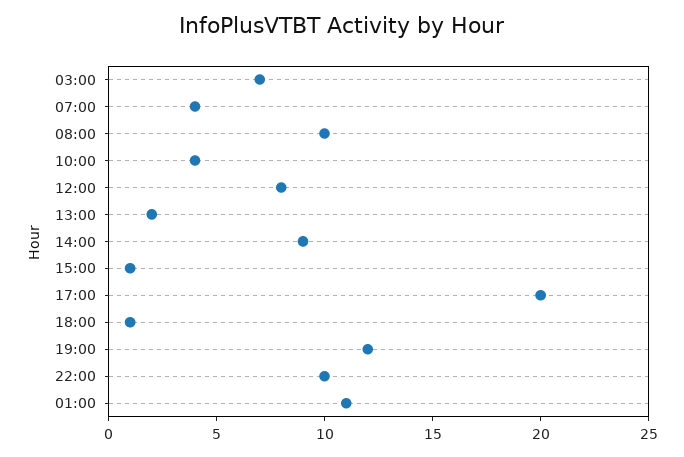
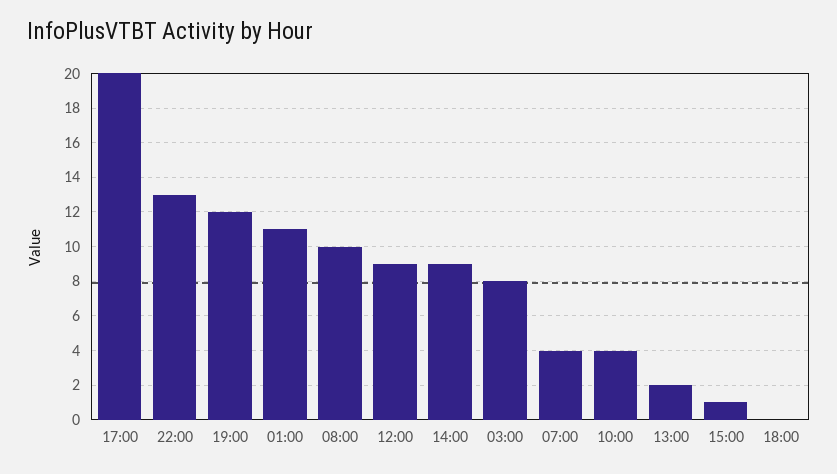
03:00: 7 -> 8
12:00: 8 -> 9
18:00: 1 -> 0
22:00: 10 -> 13

